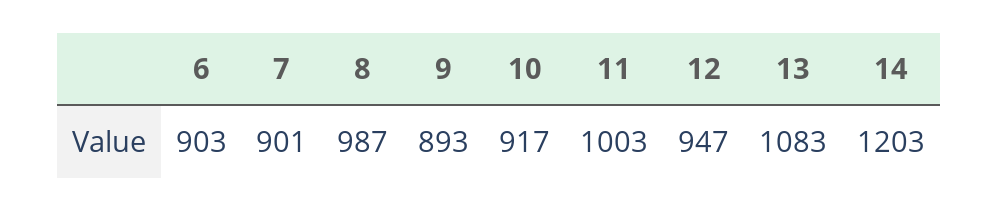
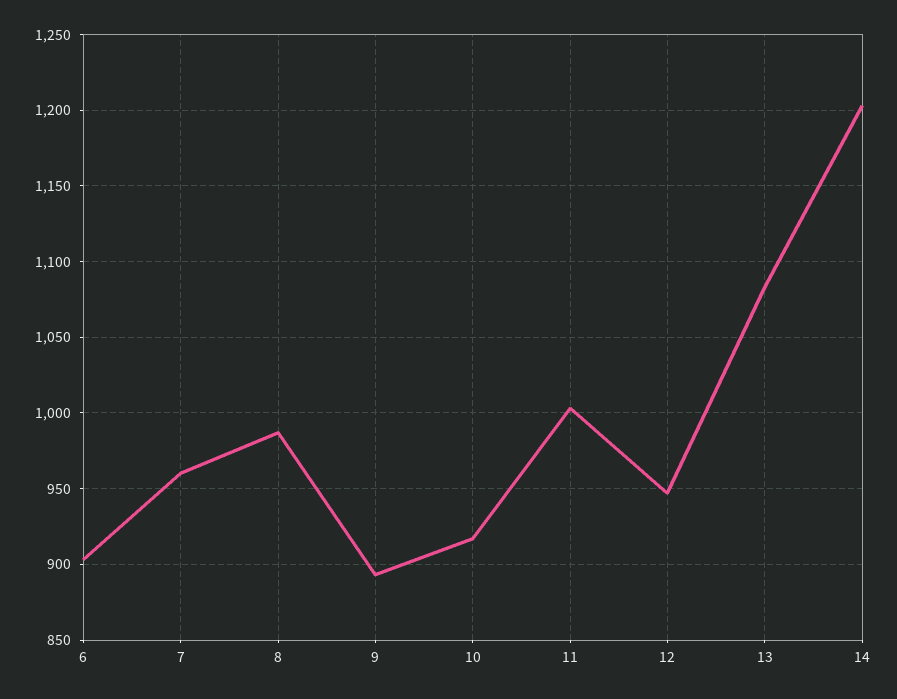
7: 901 -> 960

